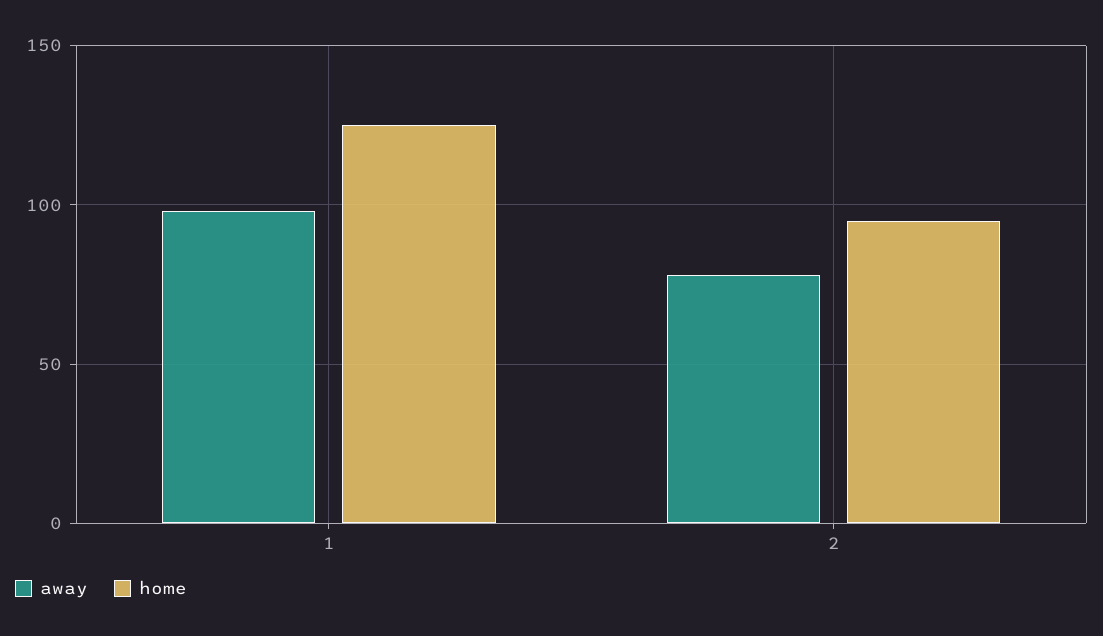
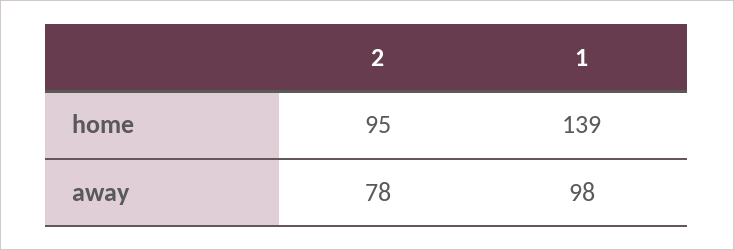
home, 1: 125 -> 139

